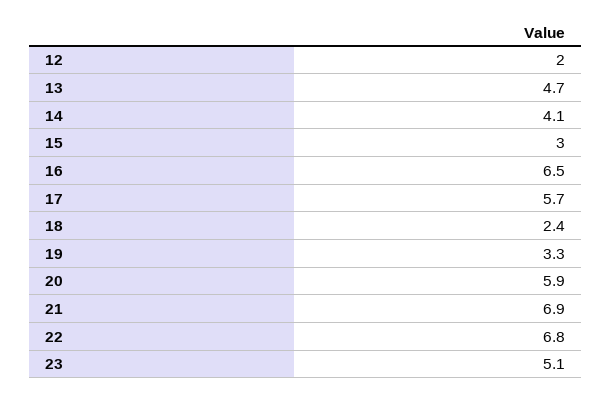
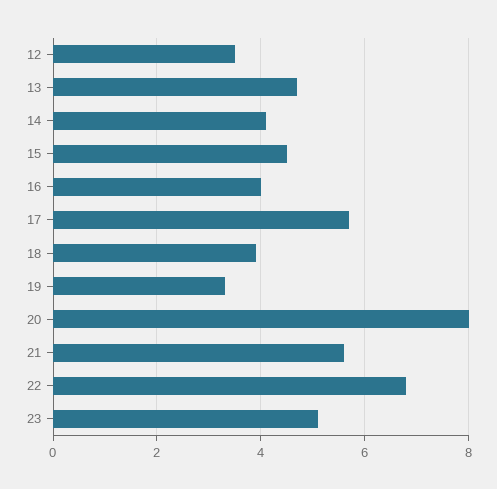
12: 2 -> 3.5
15: 3 -> 4.5
16: 6.5 -> 4
18: 2.4 -> 4
20: 5.9 -> 8
21: 6.9 -> 5.5

